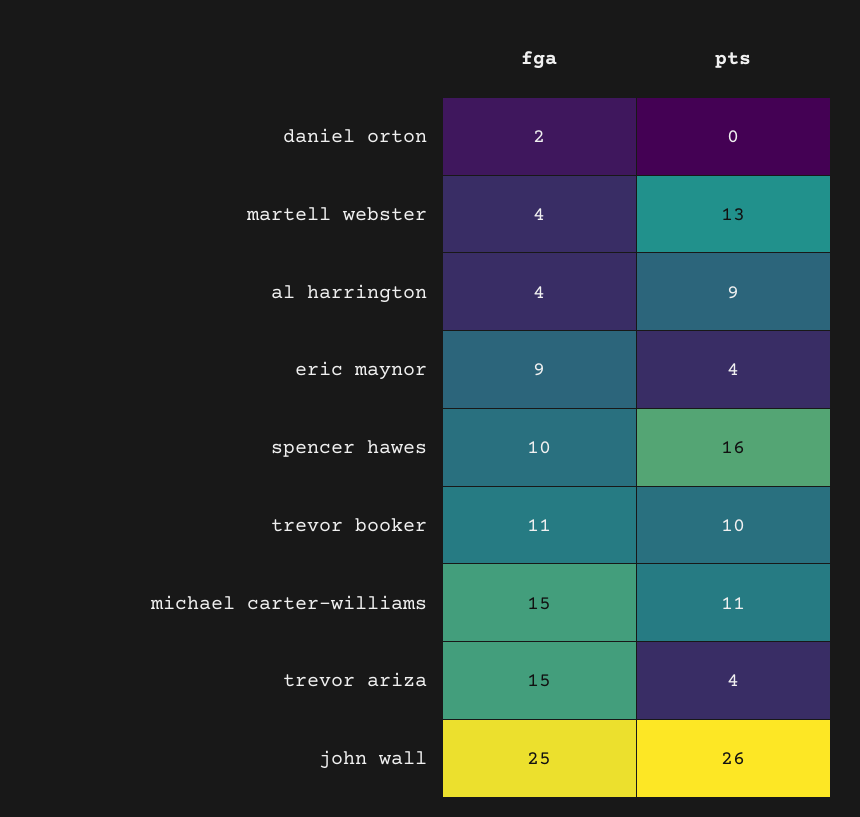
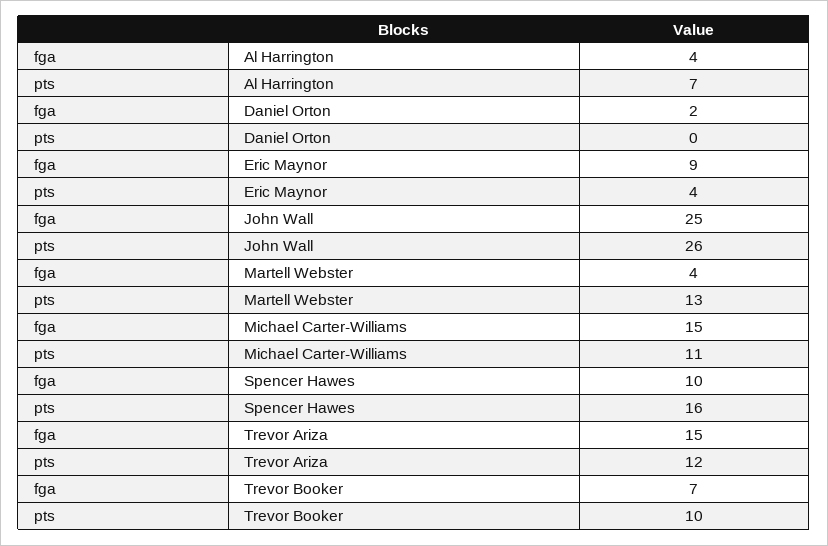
pts, al harrington: 9 -> 7
fga, trevor booker: 11 -> 7
pts, trevor ariza: 4 -> 12

